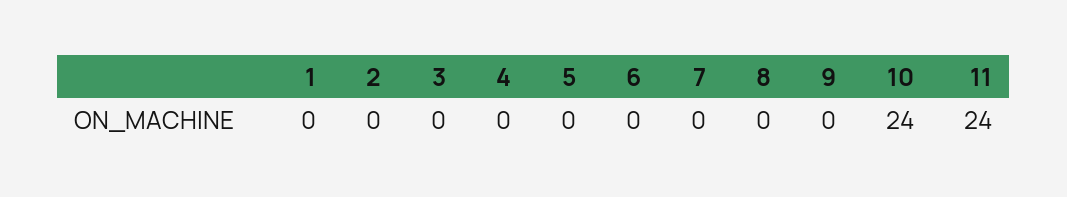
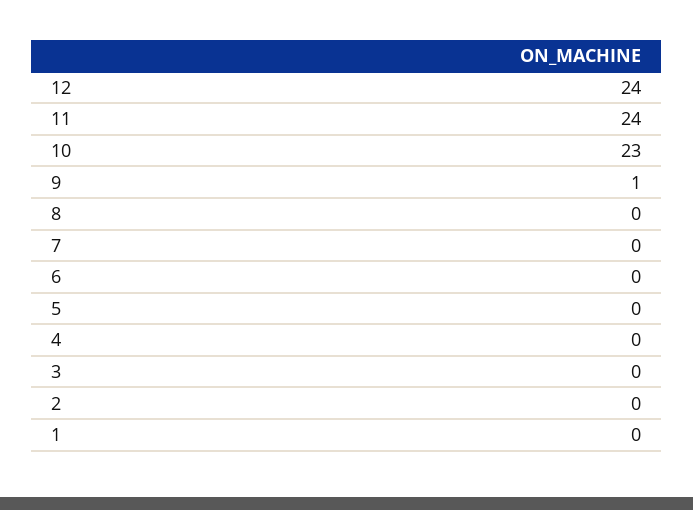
9: 0 -> 1
10: 24 -> 23
12: none -> 24

